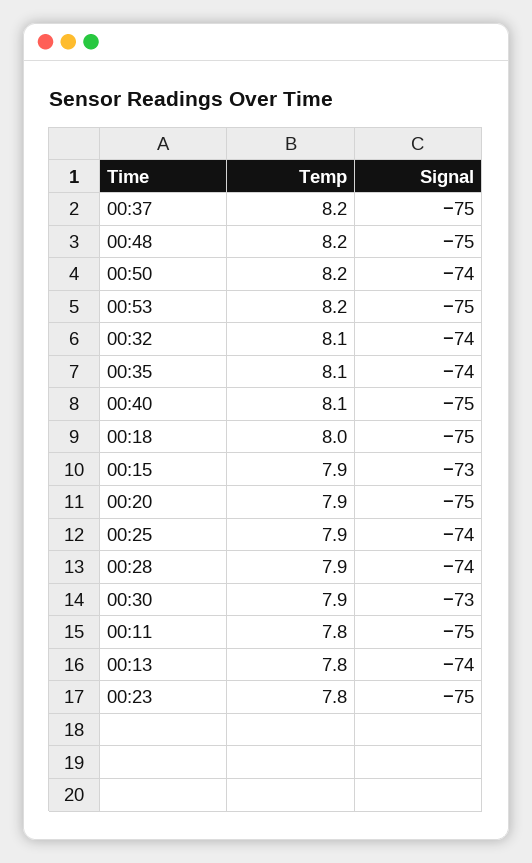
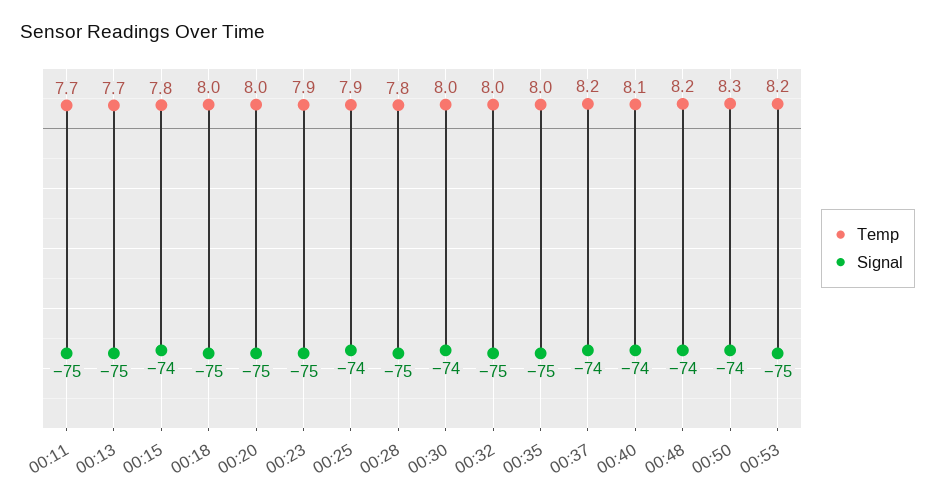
Signal, 00:37: -75 -> -74
Signal, 00:48: -75 -> -74
Temp, 00:50: 8.2 -> 8.3
Temp, 00:32: 8.1 -> 8
Signal, 00:32: -74 -> -75
Temp, 00:35: 8.1 -> 8
Signal, 00:35: -74 -> -75
Signal, 00:40: -75 -> -74
Temp, 00:15: 7.9 -> 7.8
Signal, 00:15: -73 -> -74
Temp, 00:20: 7.9 -> 8
Temp, 00:28: 7.9 -> 7.8
Signal, 00:28: -74 -> -75
Temp, 00:30: 7.9 -> 8
Signal, 00:30: -73 -> -74
Temp, 00:11: 7.8 -> 7.7
Temp, 00:13: 7.8 -> 7.7
Signal, 00:13: -74 -> -75
Temp, 00:23: 7.8 -> 7.9

